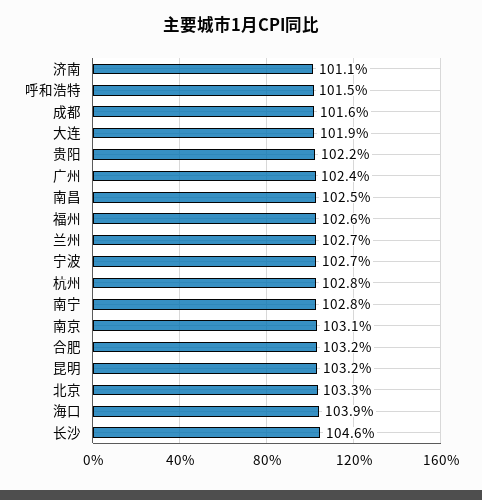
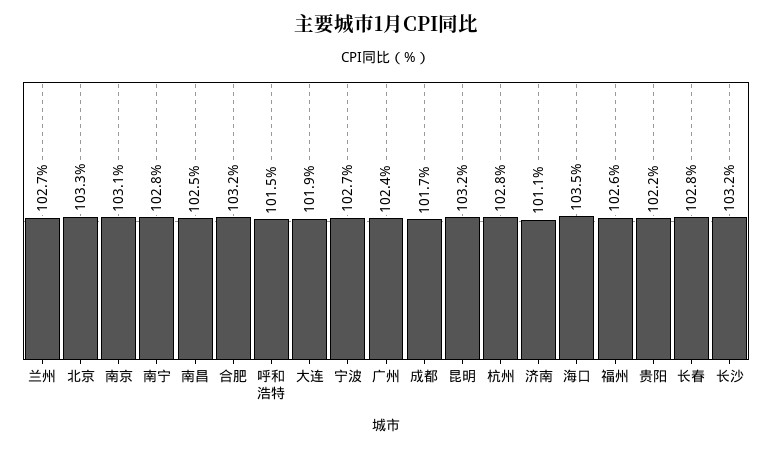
成都: 101.6 -> 101.7
海口: 103.9 -> 103.5
长沙: 104.6 -> 103.2
长春: none -> 102.8

